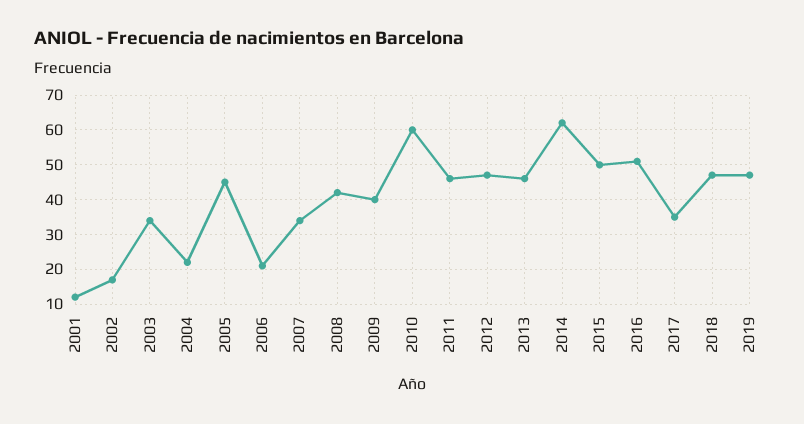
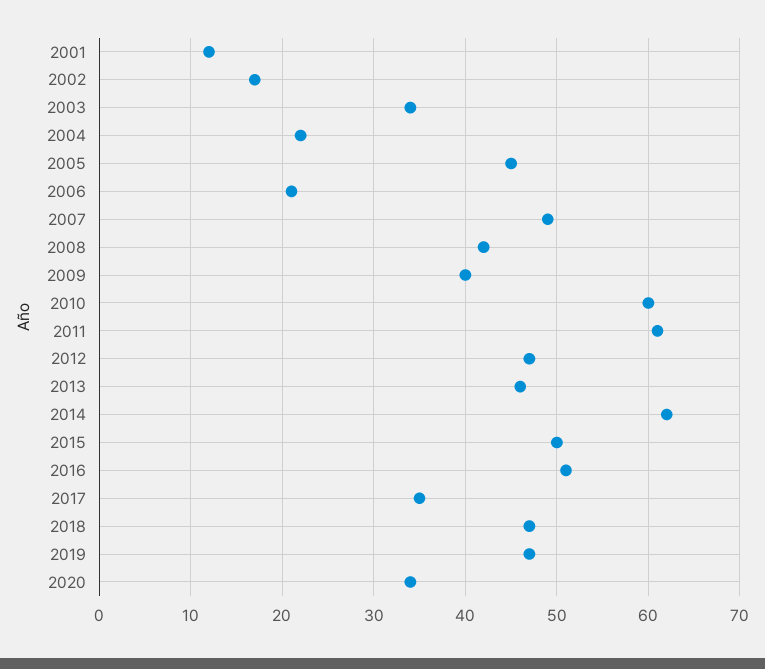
2007: 35 -> 49
2011: 45 -> 61
2020: none -> 34

